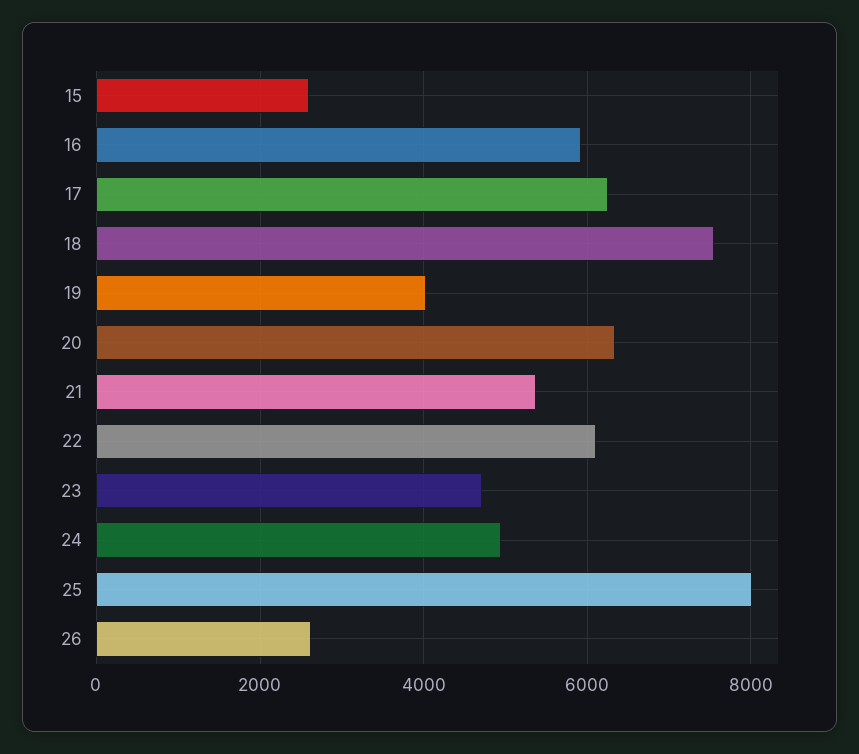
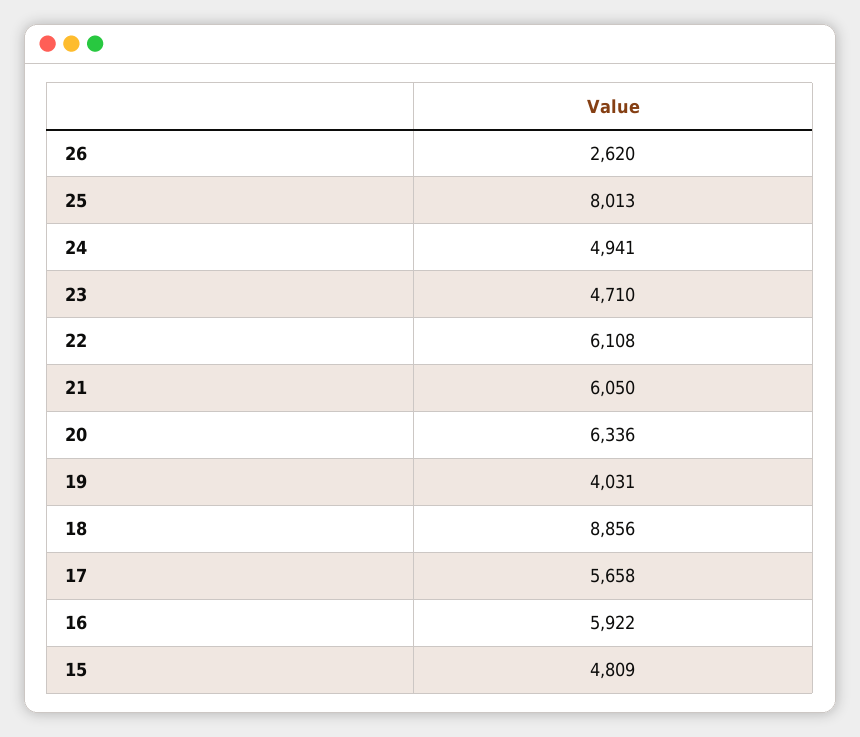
15: 2600 -> 4809
17: 6200 -> 5658
18: 7600 -> 8856
21: 5400 -> 6050

